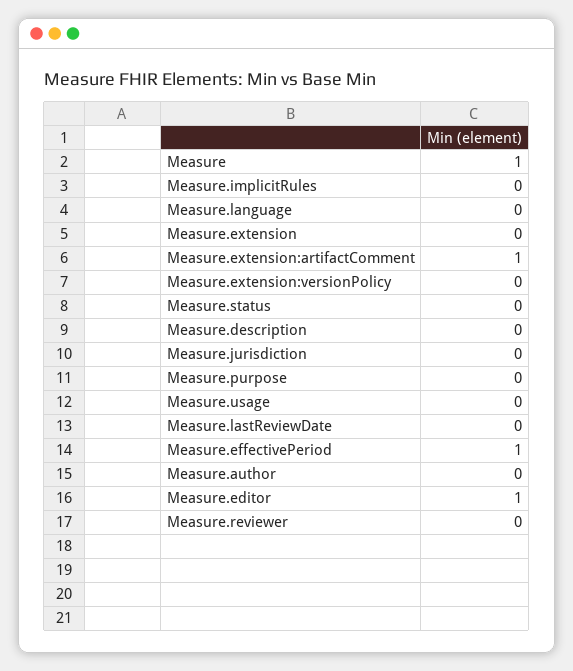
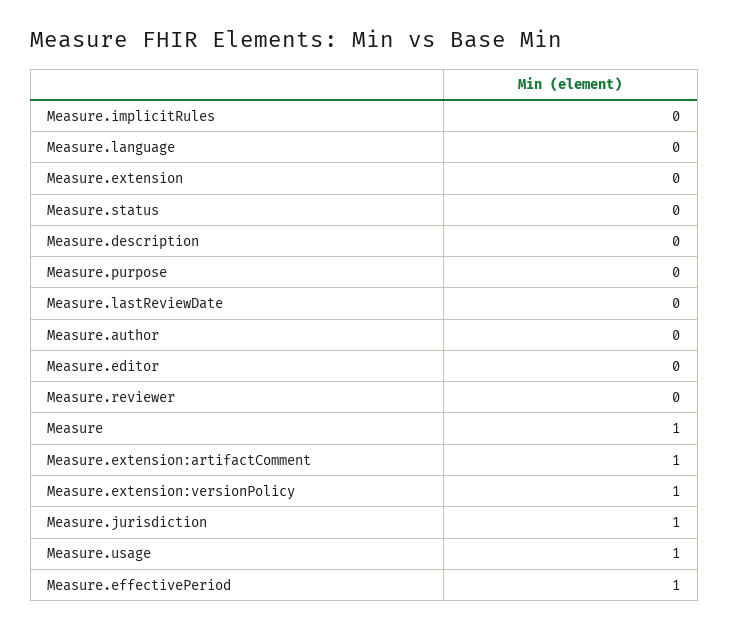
Measure.extension:versionPolicy: 0 -> 1
Measure.jurisdiction: 0 -> 1
Measure.usage: 0 -> 1
Measure.editor: 1 -> 0

